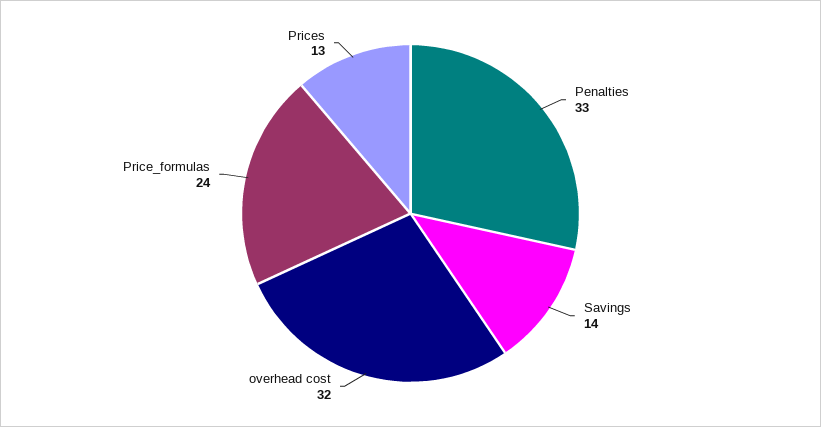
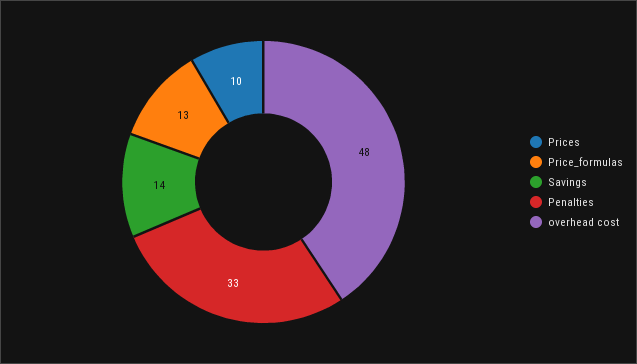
overhead cost: 32 -> 48
Price_formulas: 24 -> 13
Prices: 13 -> 10

